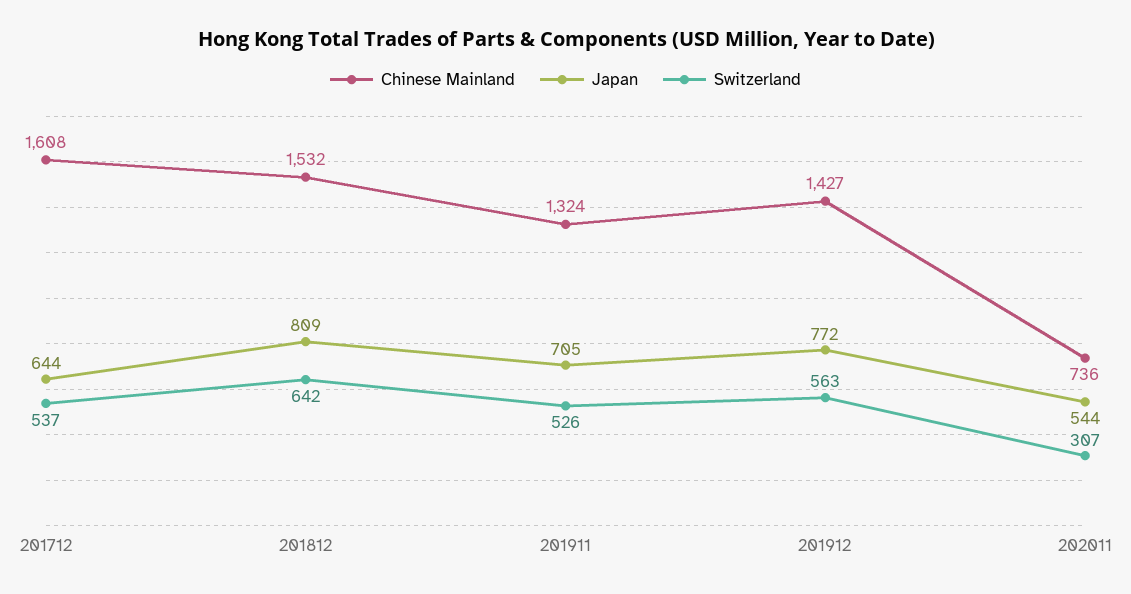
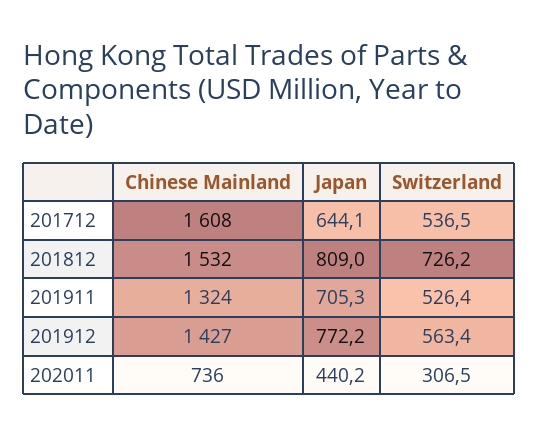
Switzerland, 201812: 642 -> 726.2
Japan, 202011: 544 -> 440.2

